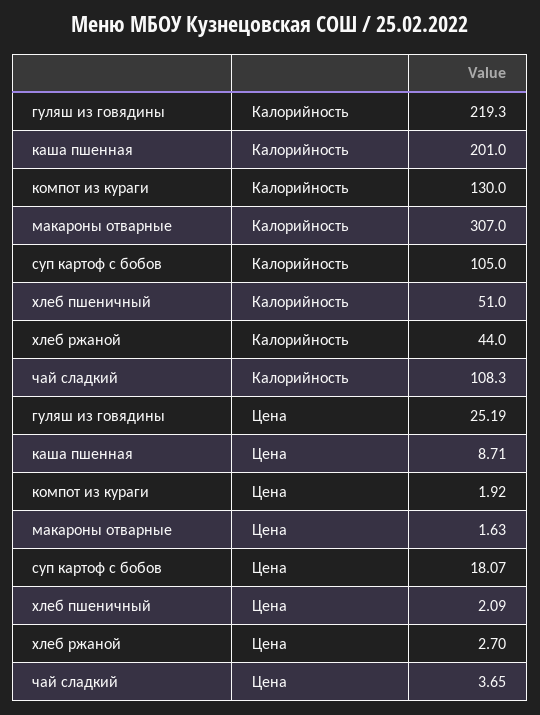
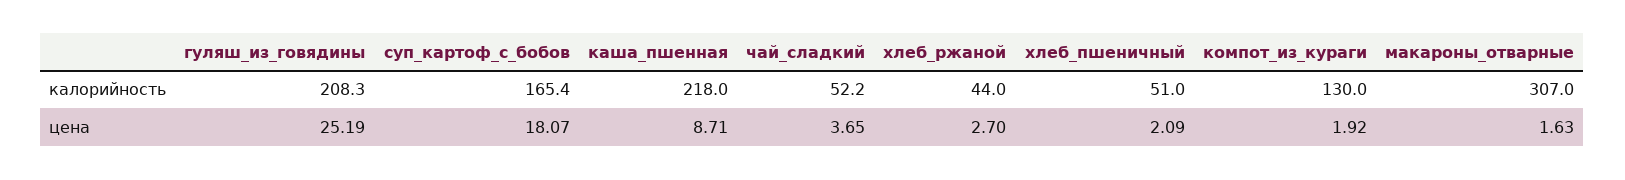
гуляш из говядины, Калорийность: 219.3 -> 208.3
каша пшенная, Калорийность: 201 -> 218
суп картоф с бобов, Калорийность: 105 -> 165.4
чай сладкий, Калорийность: 108.3 -> 52.2

